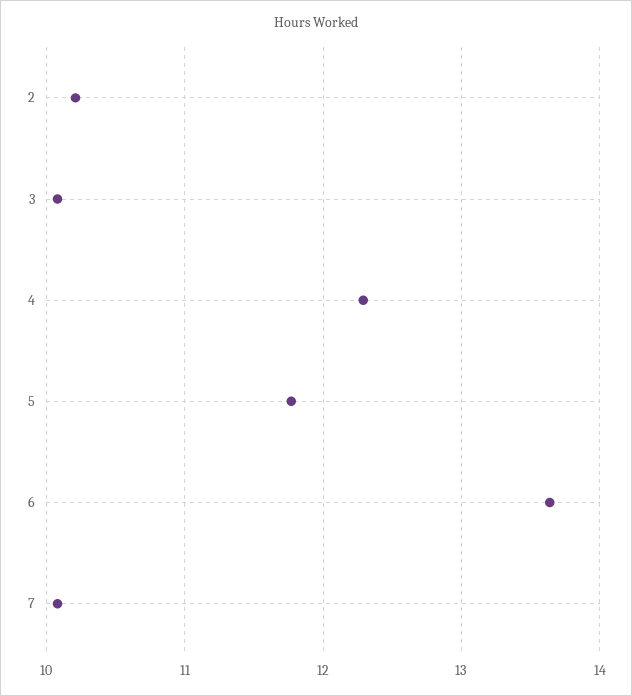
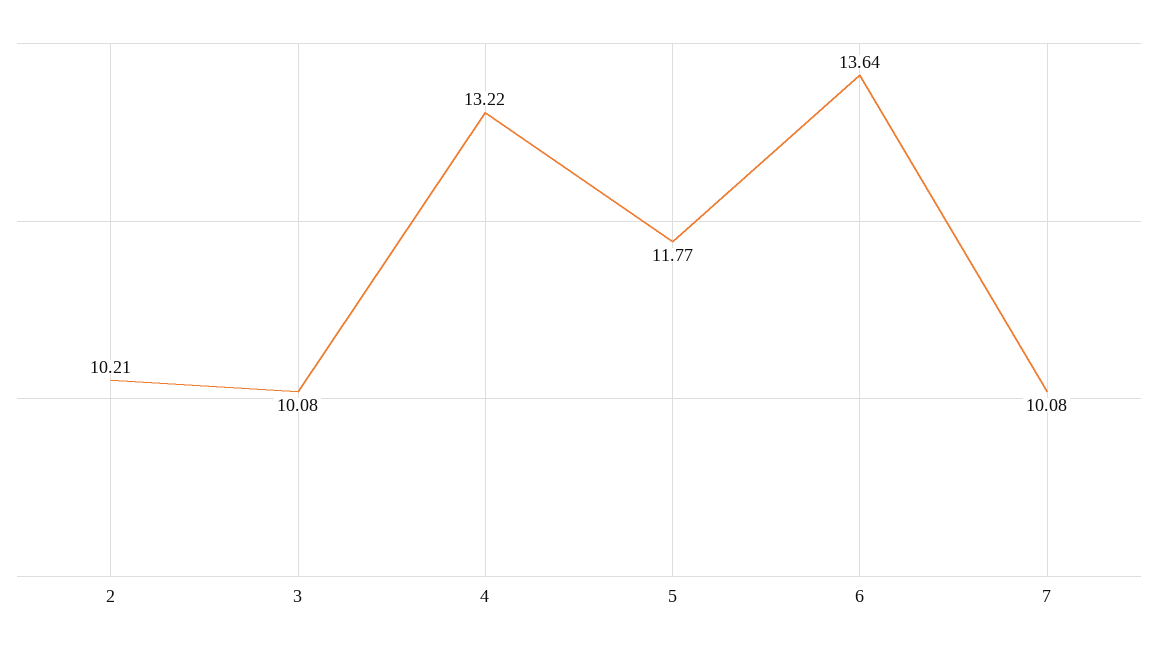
4: 12.3 -> 13.22

